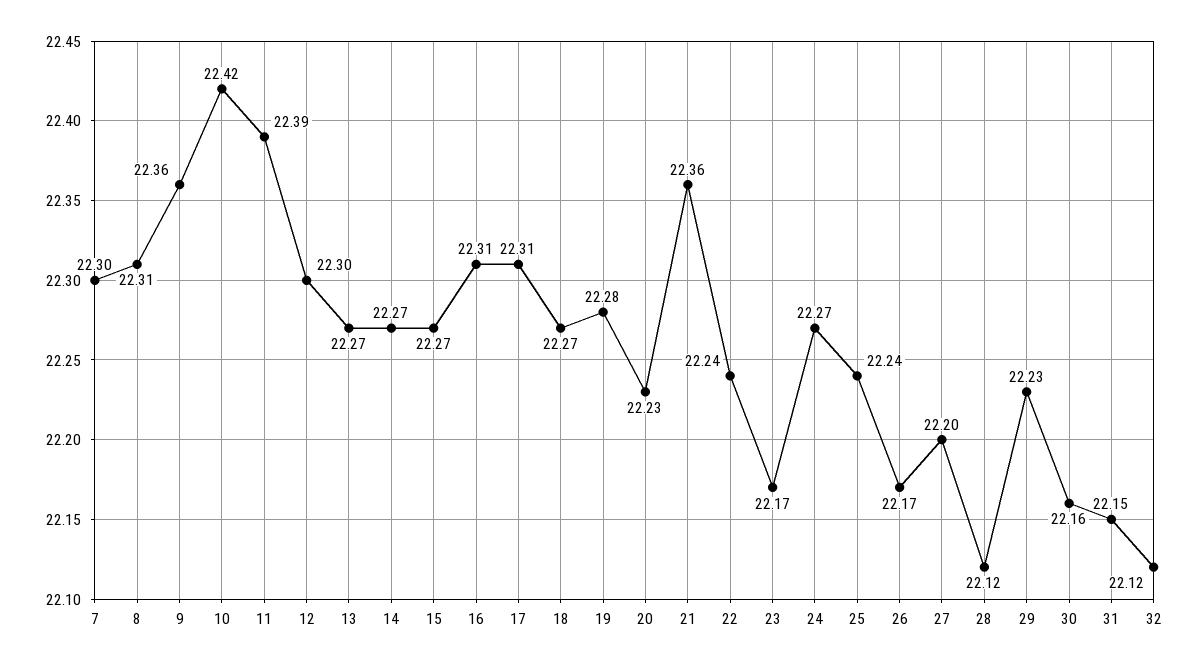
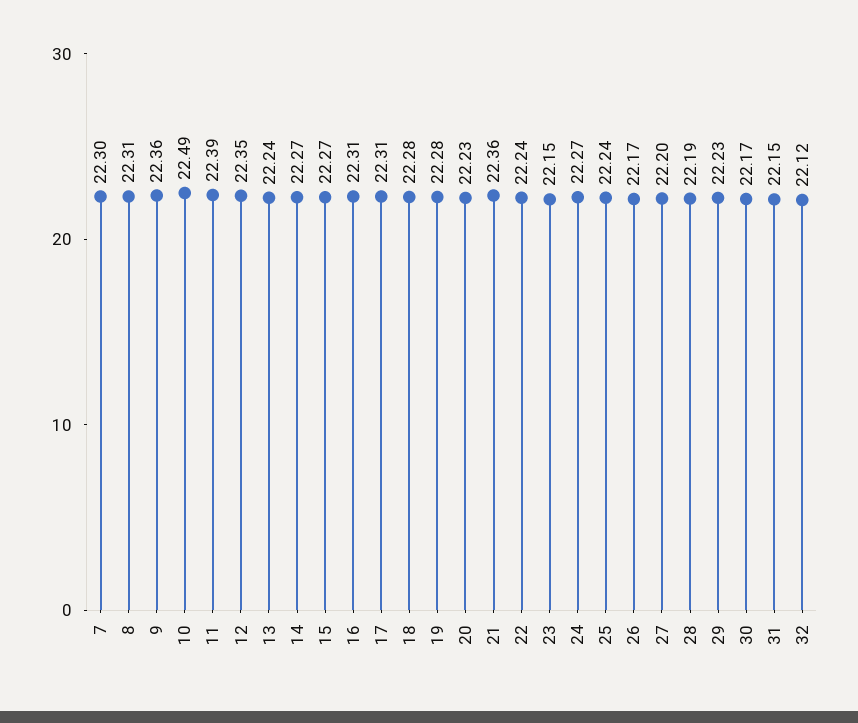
10: 22.42 -> 22.49
12: 22.3 -> 22.35
13: 22.27 -> 22.24
18: 22.27 -> 22.28
23: 22.17 -> 22.15
28: 22.12 -> 22.19
30: 22.16 -> 22.17

